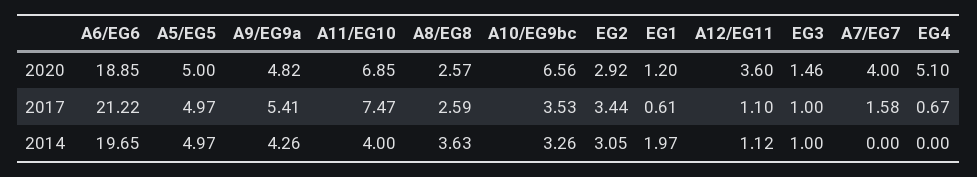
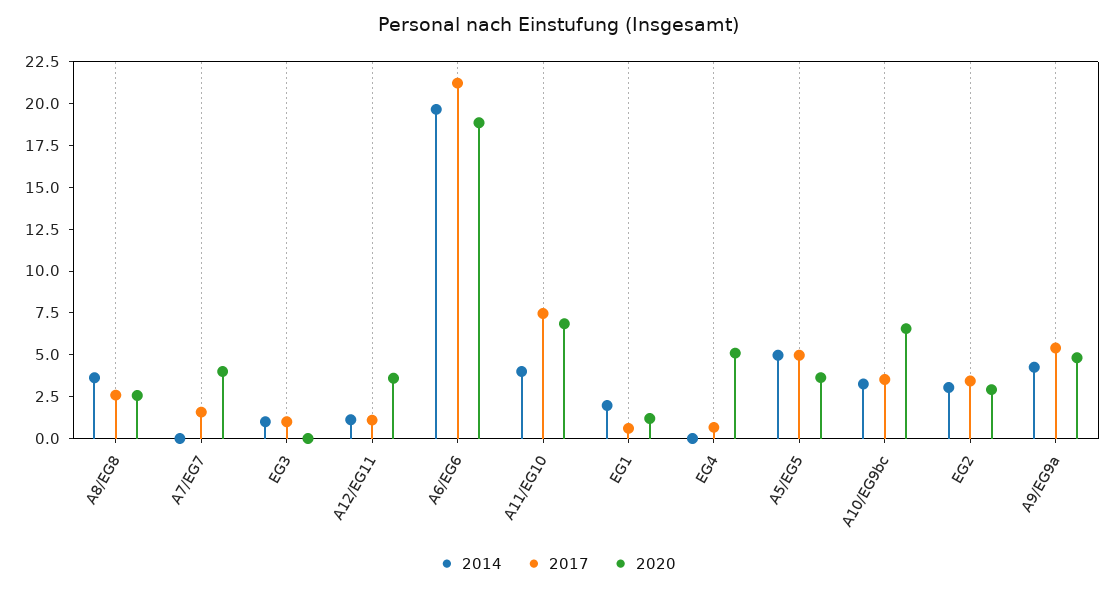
2020, A5/EG5: 5 -> 3.5
2020, EG3: 1.46 -> 0

